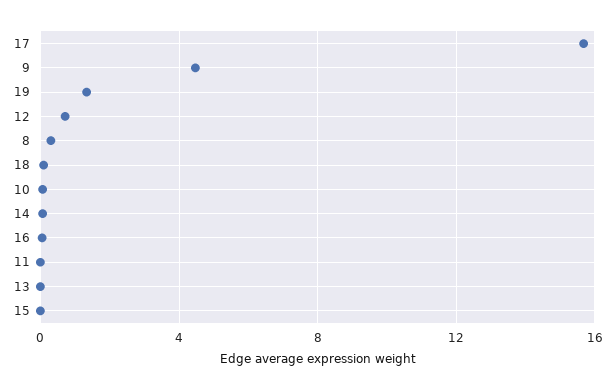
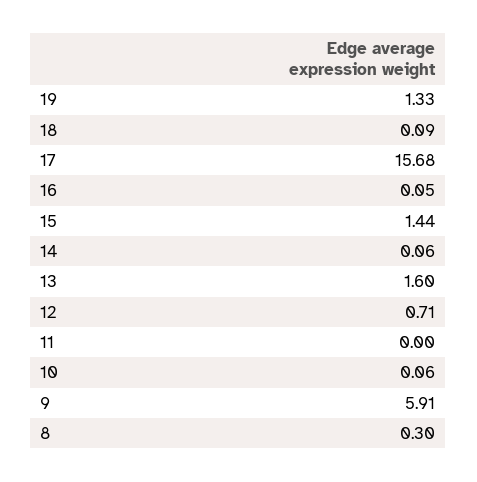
9: 4.5 -> 5.91
13: 0 -> 1.6
15: 0 -> 1.44

